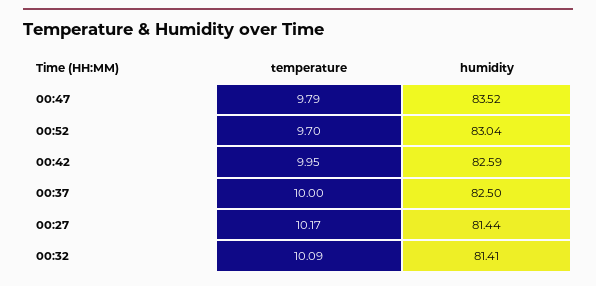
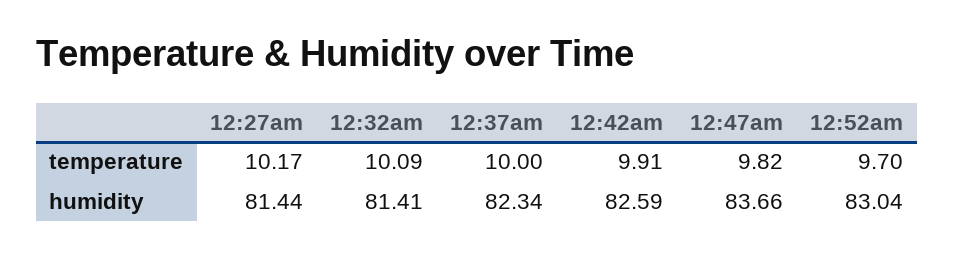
temperature, 00:47: 9.79 -> 9.82
humidity, 00:47: 83.52 -> 83.66
temperature, 00:42: 9.95 -> 9.91
humidity, 00:37: 82.5 -> 82.34

